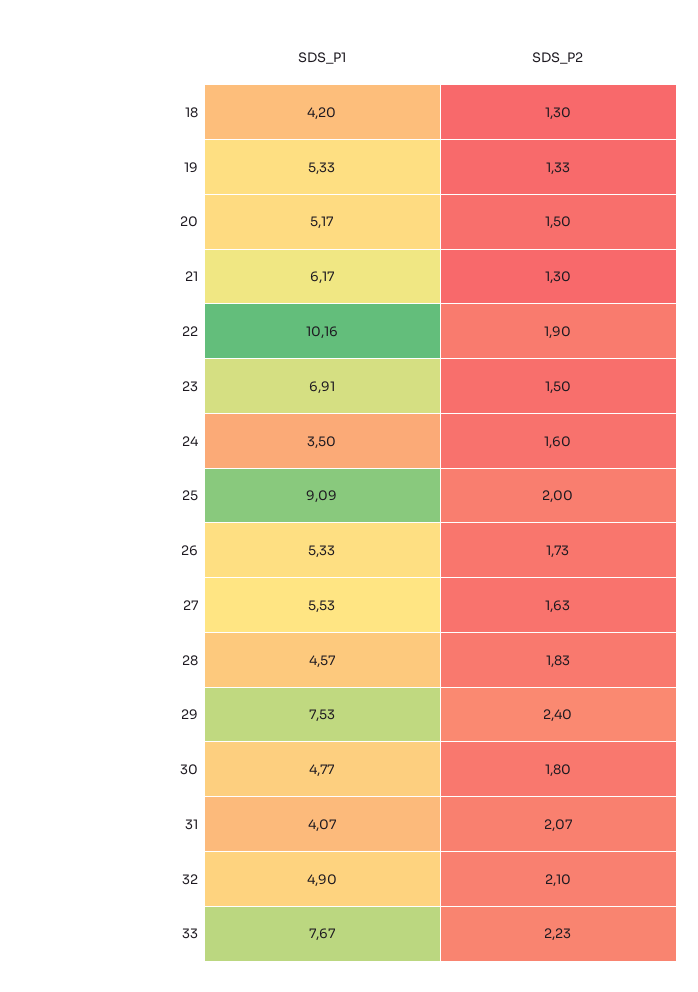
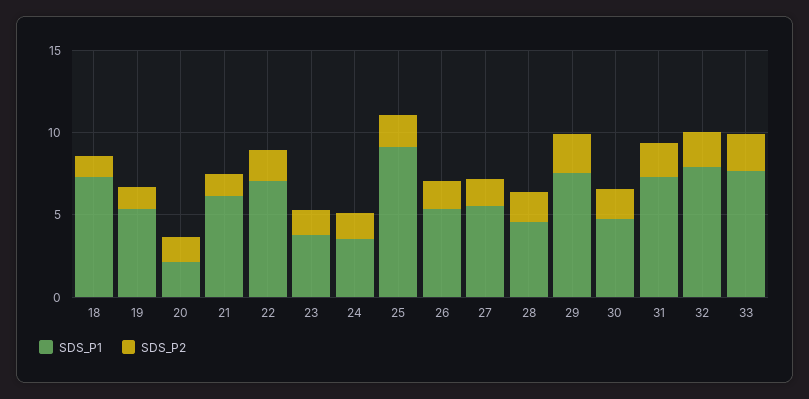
SDS_P1, 18: 4.2 -> 7
SDS_P1, 20: 5.17 -> 2
SDS_P1, 22: 10.16 -> 7
SDS_P1, 23: 6.91 -> 4
SDS_P1, 31: 4.07 -> 7
SDS_P1, 32: 4.9 -> 8

